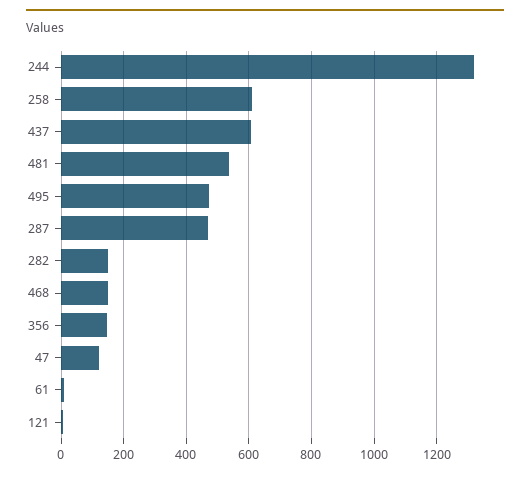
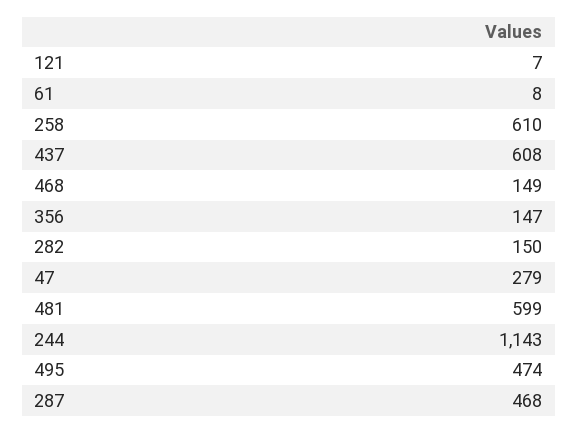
244: 1320 -> 1143
481: 540 -> 599
47: 120 -> 279

